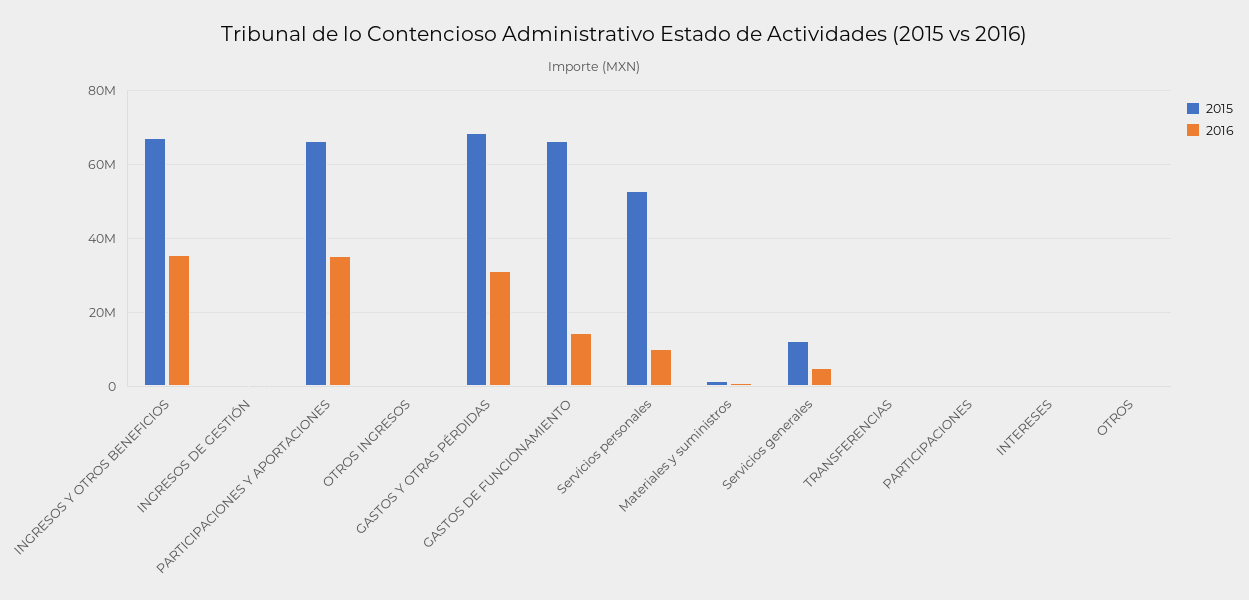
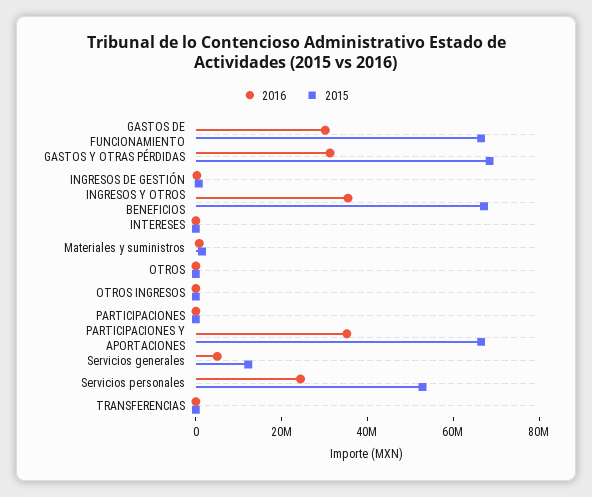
2016, GASTOS DE FUNCIONAMIENTO: 14000000 -> 30000000
2016, Servicios personales: 10000000 -> 25000000

